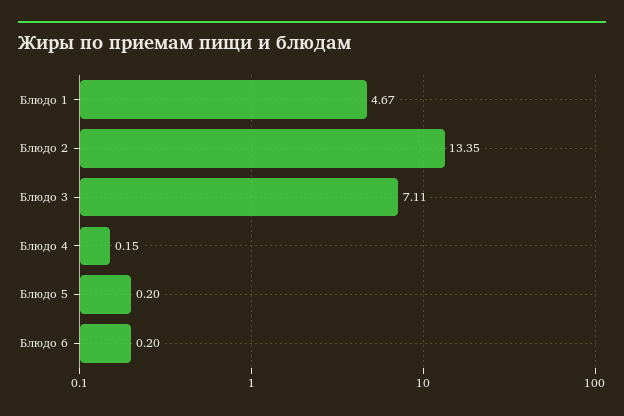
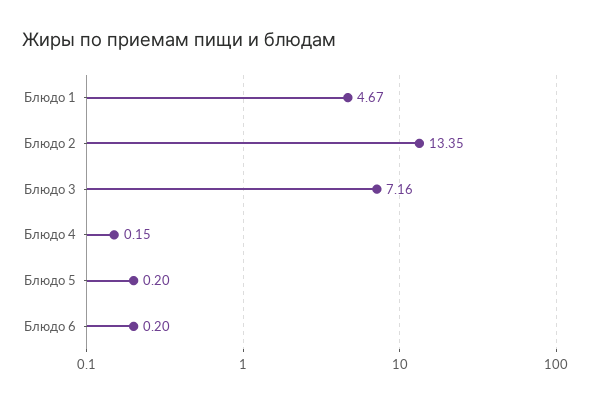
Блюдо 3: 7.11 -> 7.16

